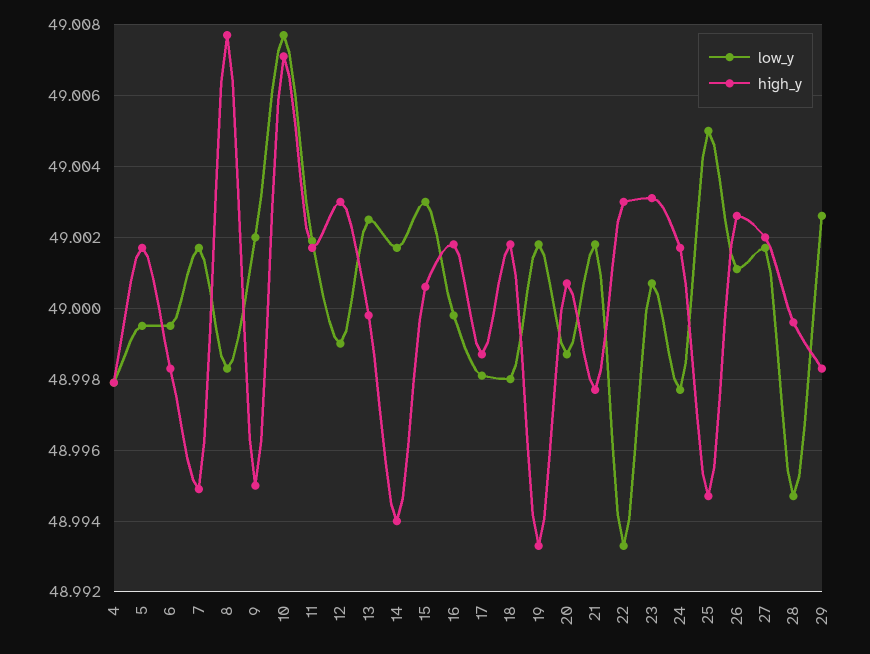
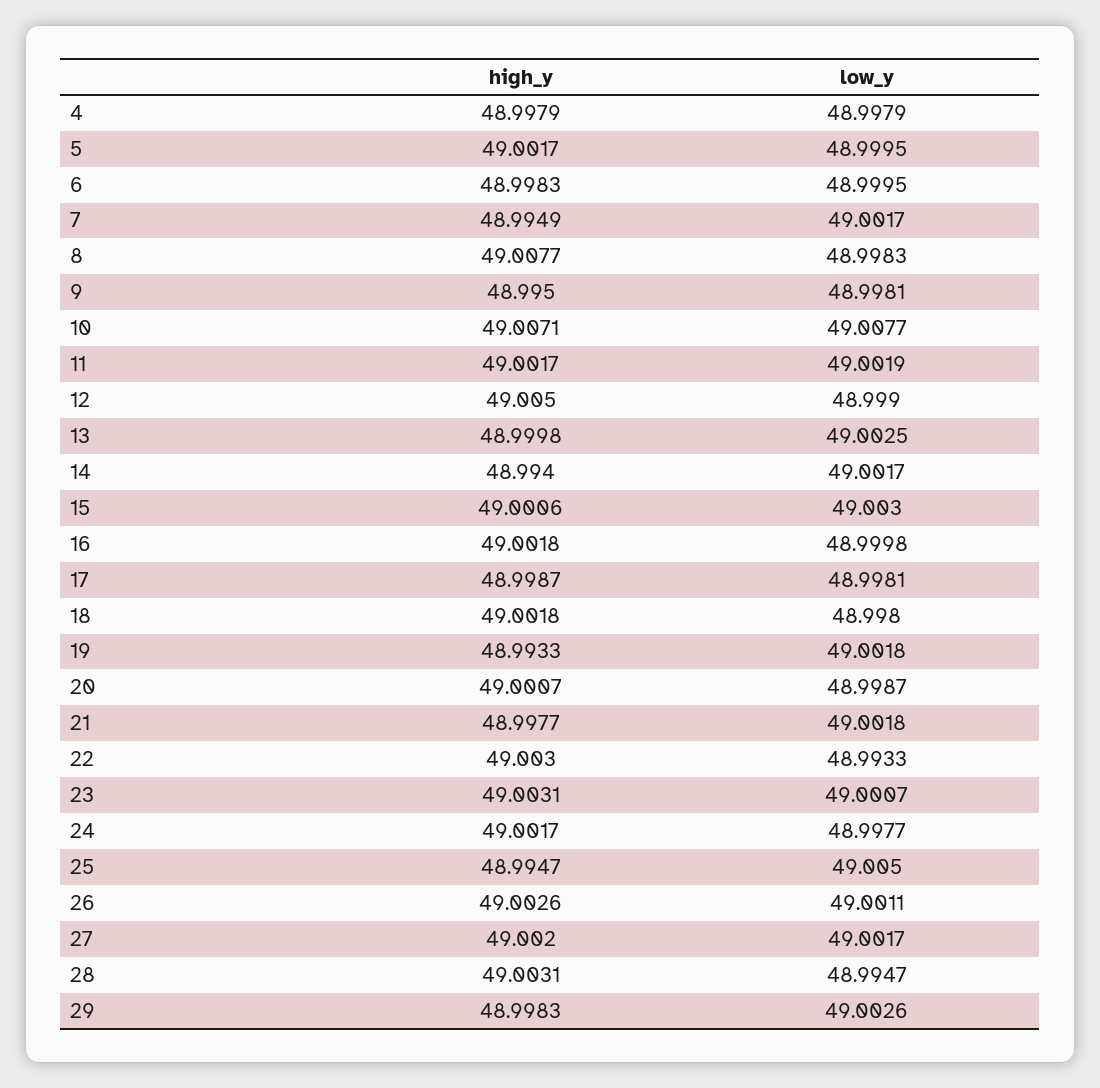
low_y, 9: 49.002 -> 48.9981
high_y, 12: 49.003 -> 49.005
high_y, 28: 48.9995 -> 49.0031

